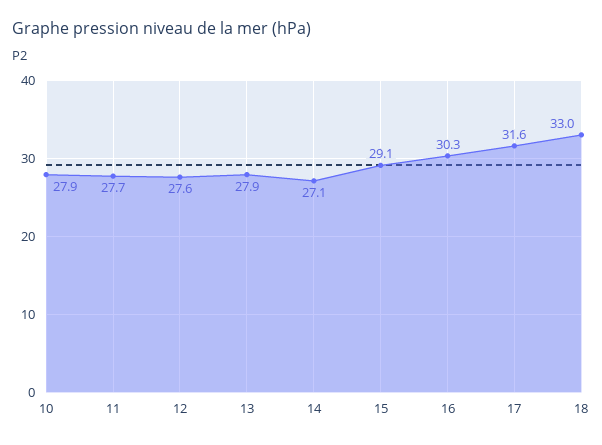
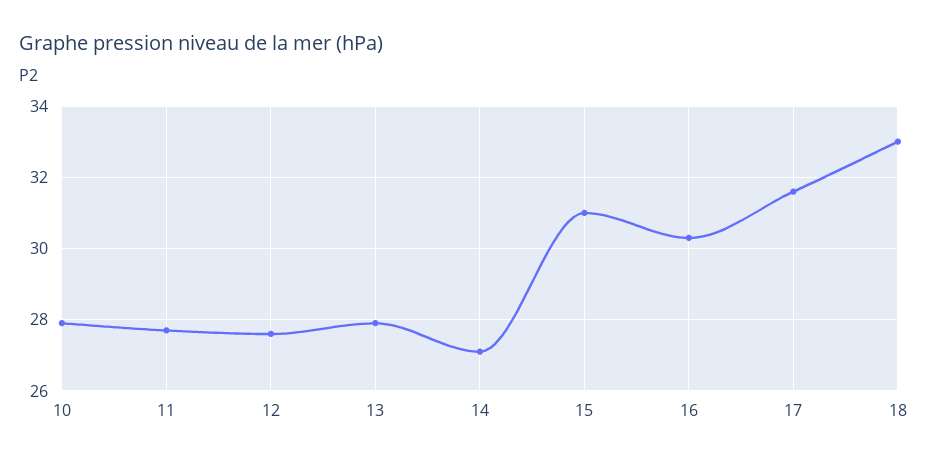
15: 29.1 -> 31

